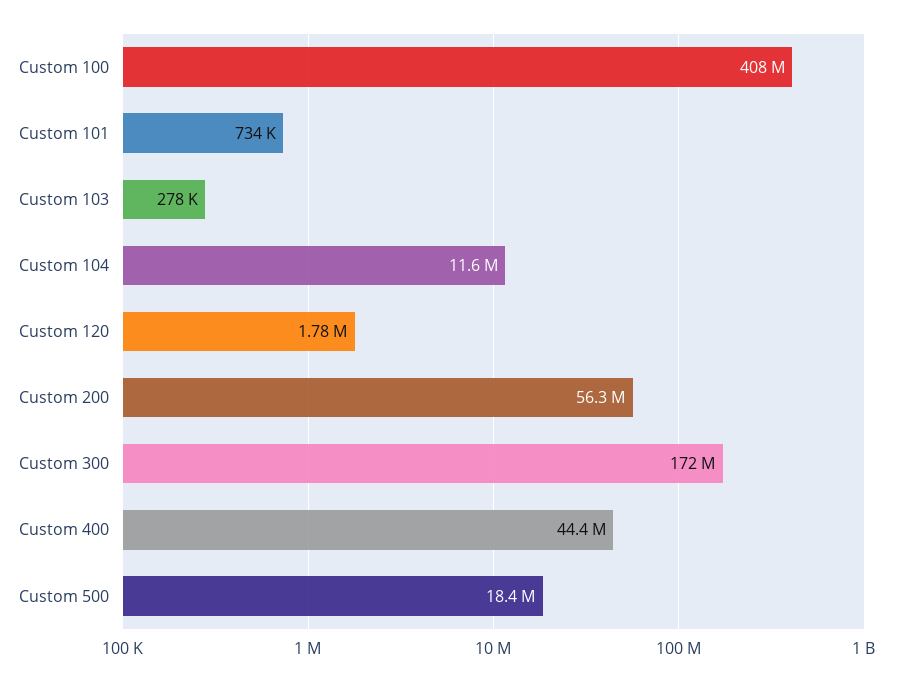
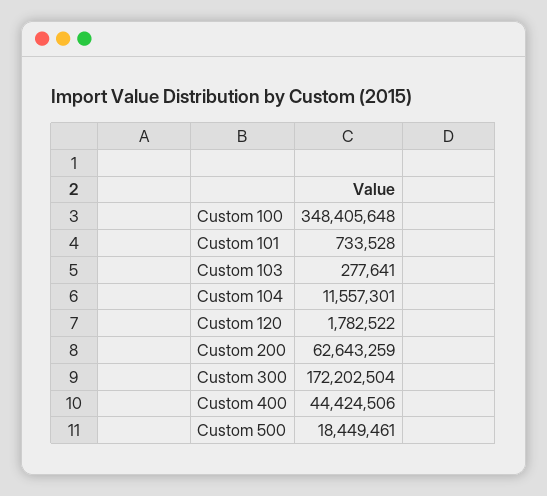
Custom 100: 408000000 -> 348405648
Custom 200: 56300000 -> 62643259

